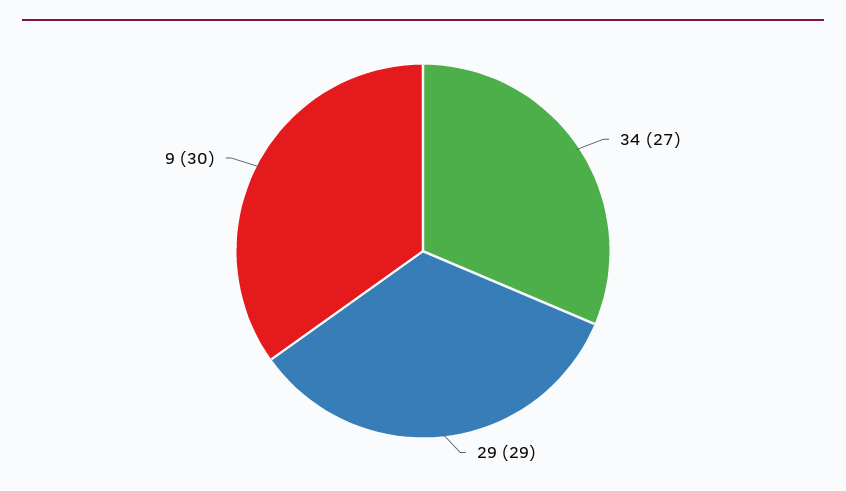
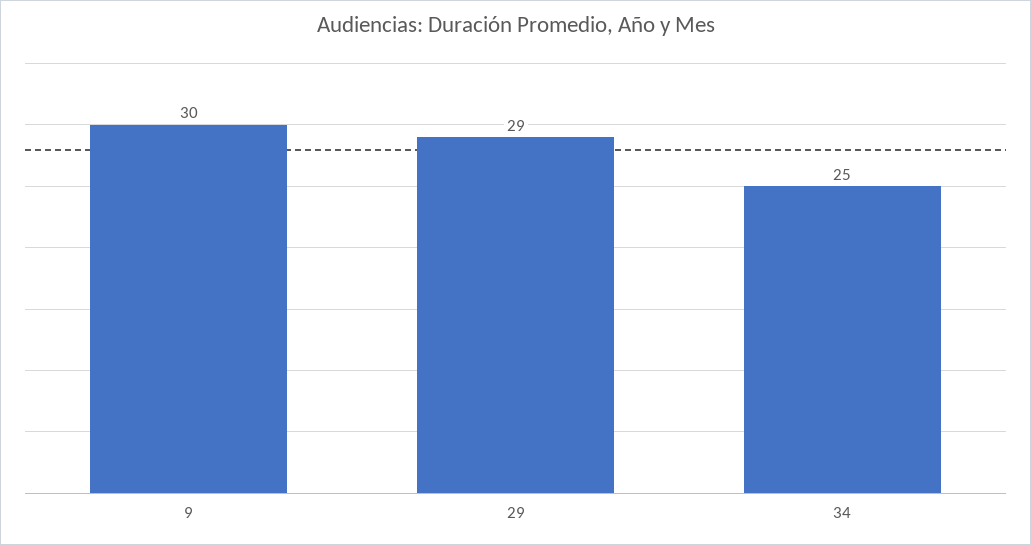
34: 27 -> 25

